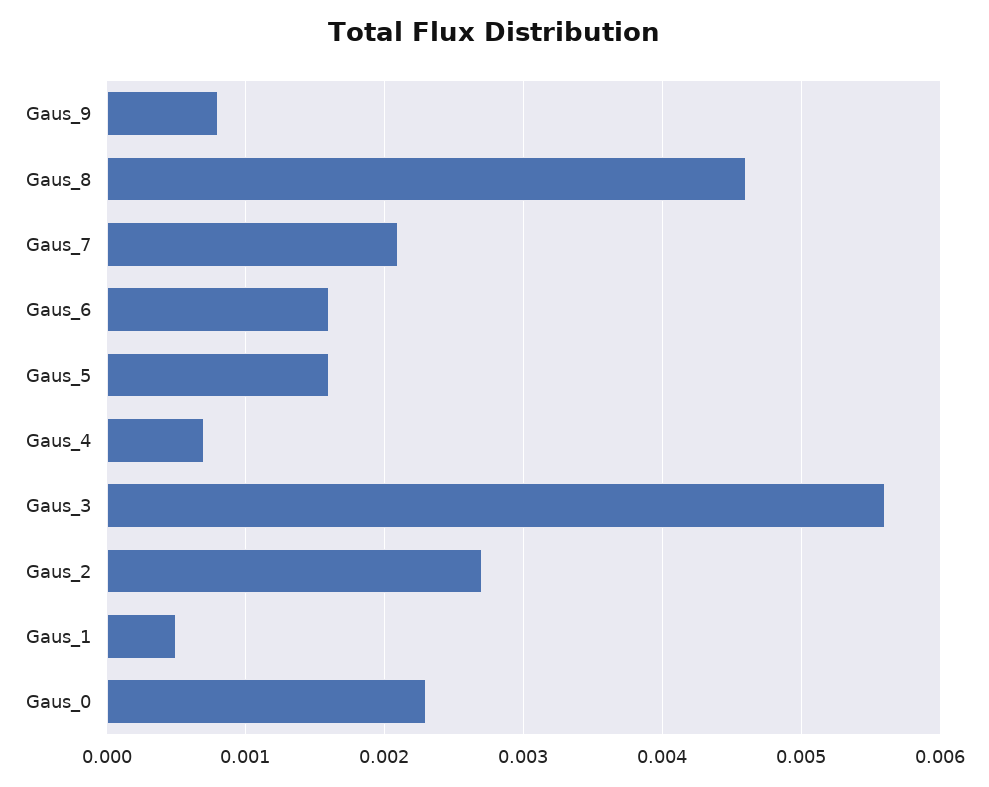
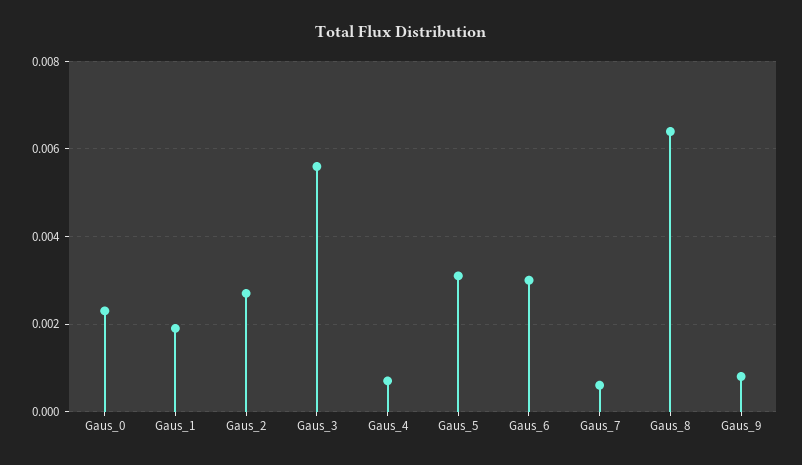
Gaus_8: 0.0046 -> 0.0065
Gaus_7: 0.0021 -> 0.0005
Gaus_6: 0.0016 -> 0.003
Gaus_5: 0.0016 -> 0.003
Gaus_1: 0.0005 -> 0.002

